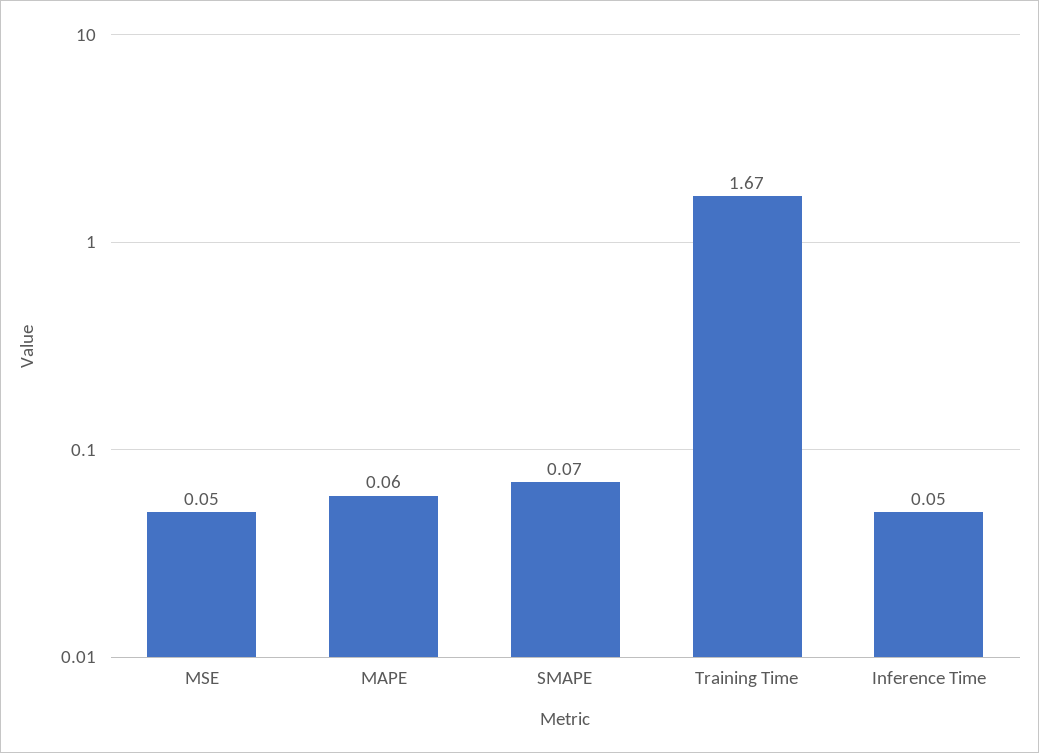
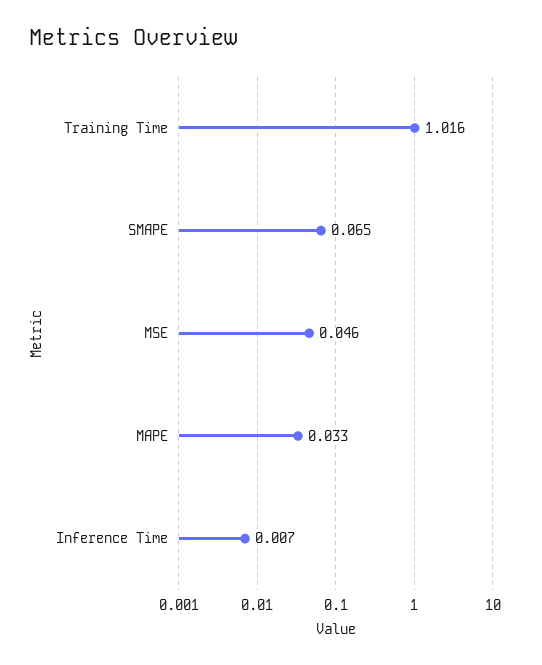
MAPE: 0.06 -> 0.033
Training Time: 1.67 -> 1.016
Inference Time: 0.05 -> 0.007

